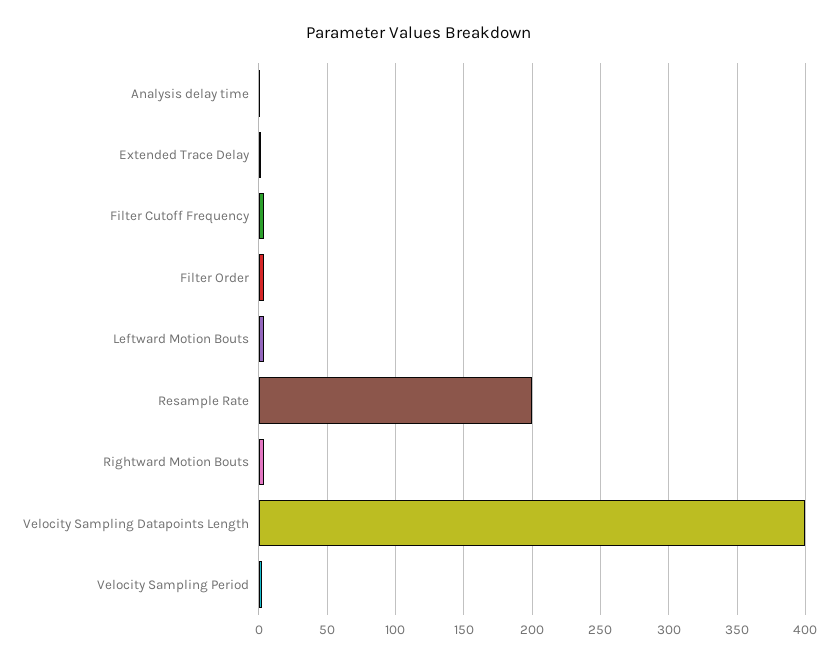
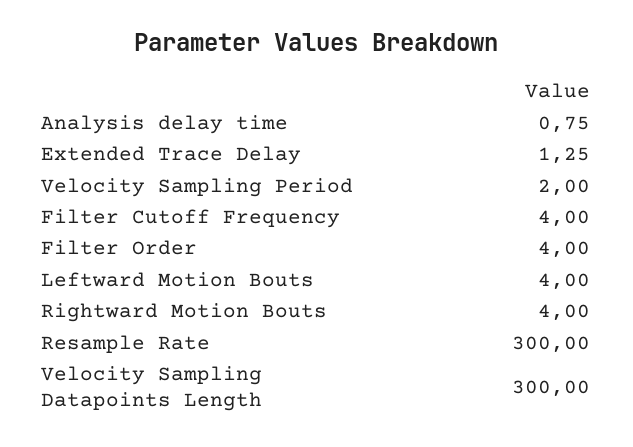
Resample Rate: 200 -> 300
Velocity Sampling Datapoints Length: 400 -> 300

